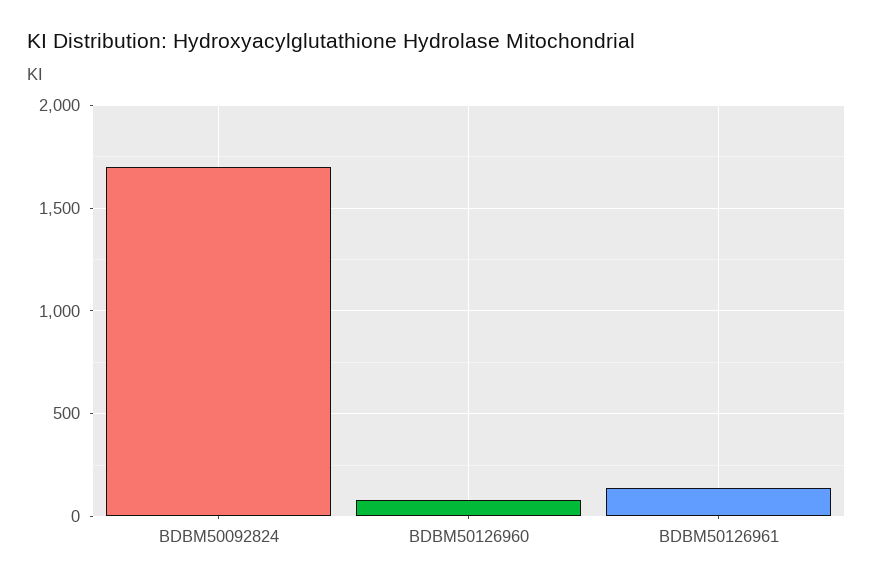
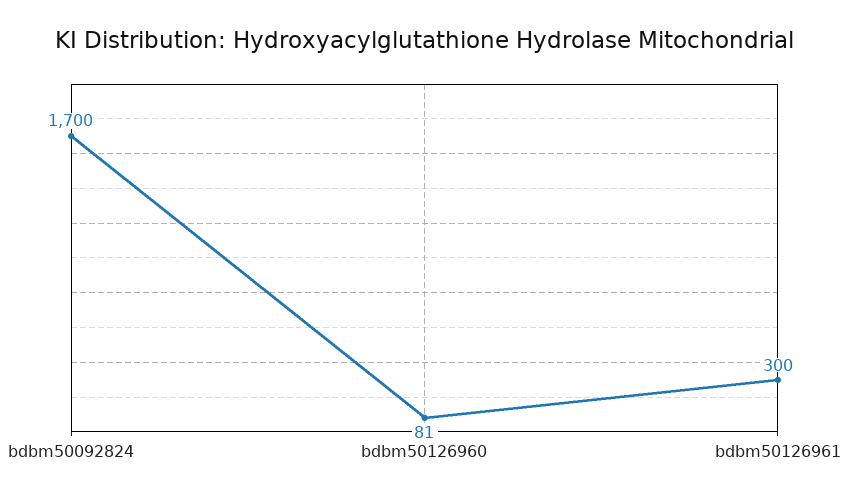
BDBM50126961: 150 -> 300

